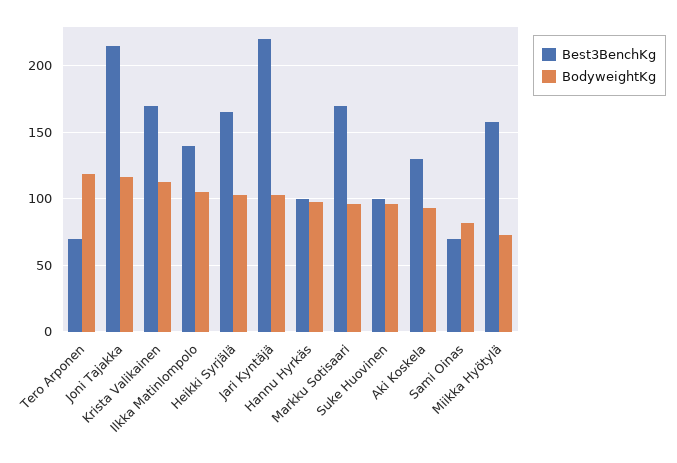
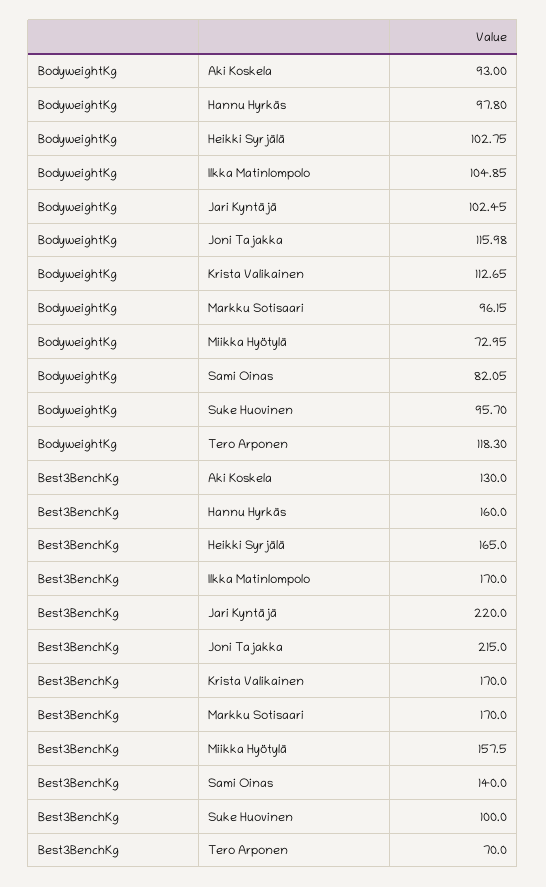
Best3BenchKg, Ilkka Matinlompolo: 140 -> 170
Best3BenchKg, Hannu Hyrkäs: 100 -> 160
Best3BenchKg, Sami Oinas: 70 -> 140

